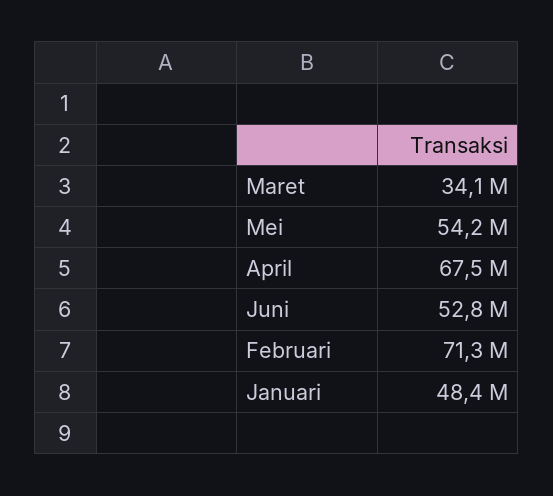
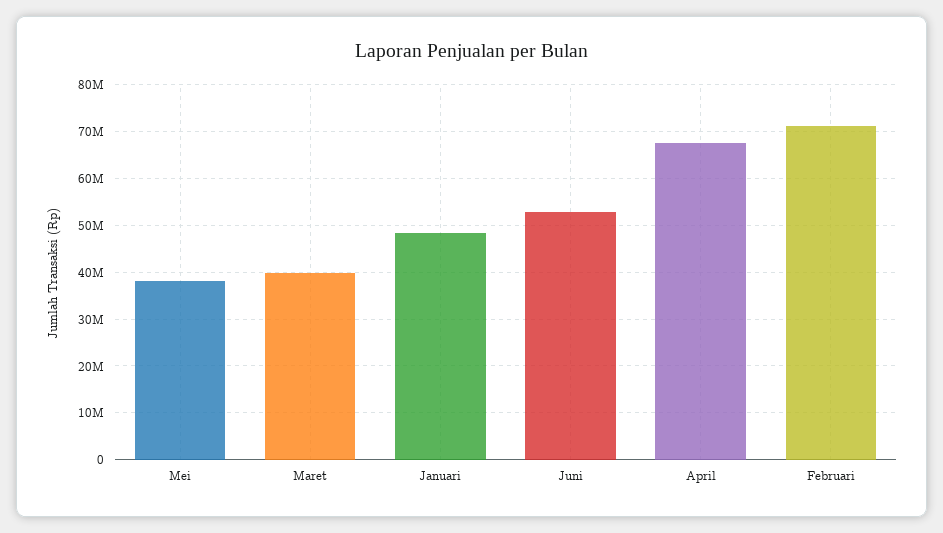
Maret: 34100000 -> 40000000
Mei: 54200000 -> 38000000

